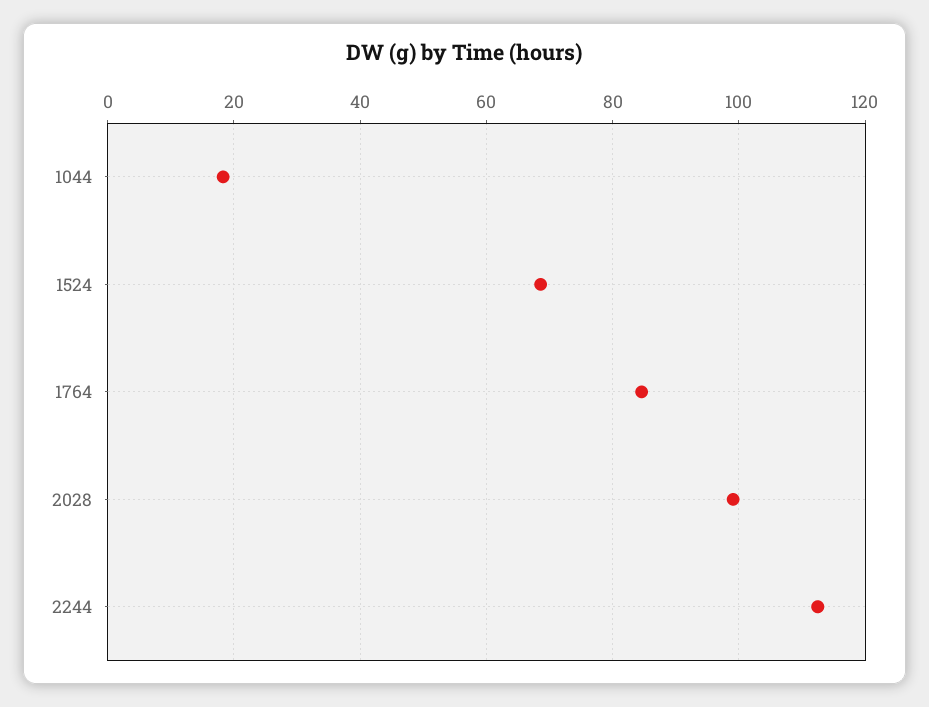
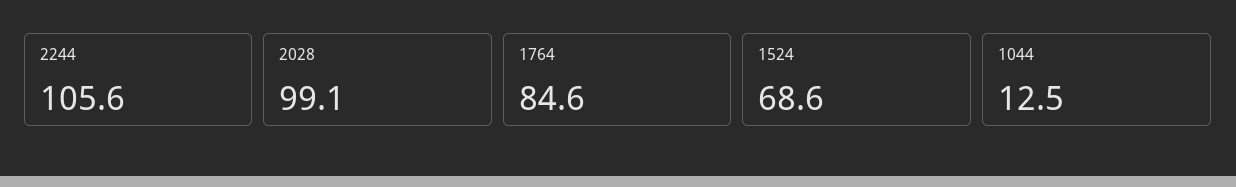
1044: 18 -> 12.5
2244: 112 -> 105.6

